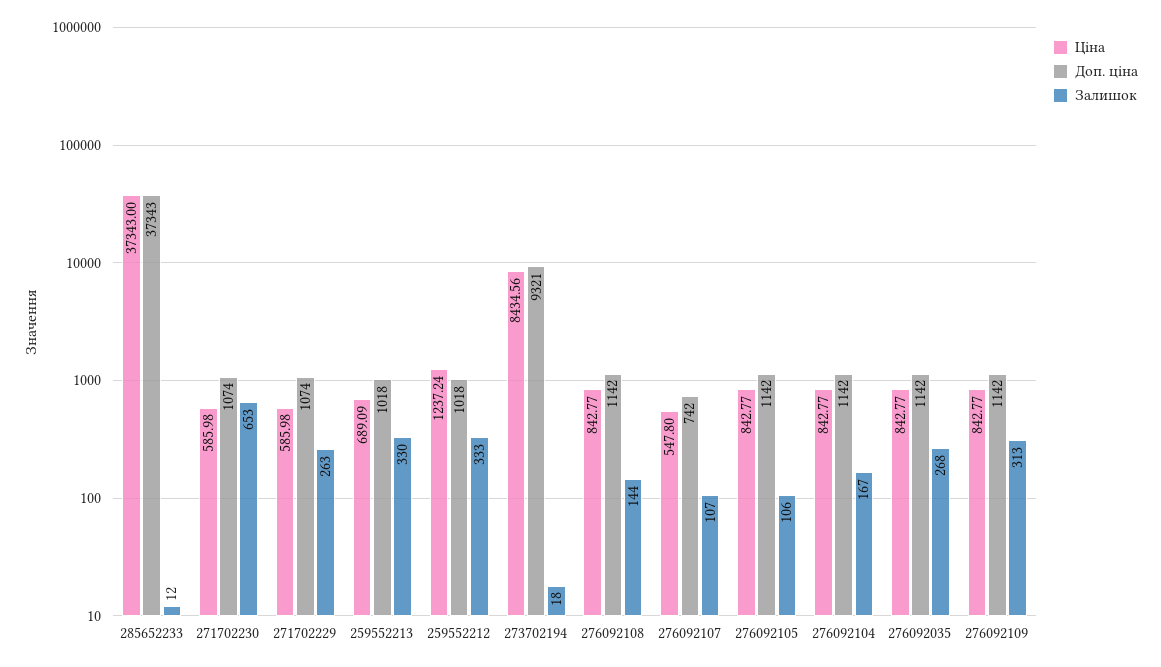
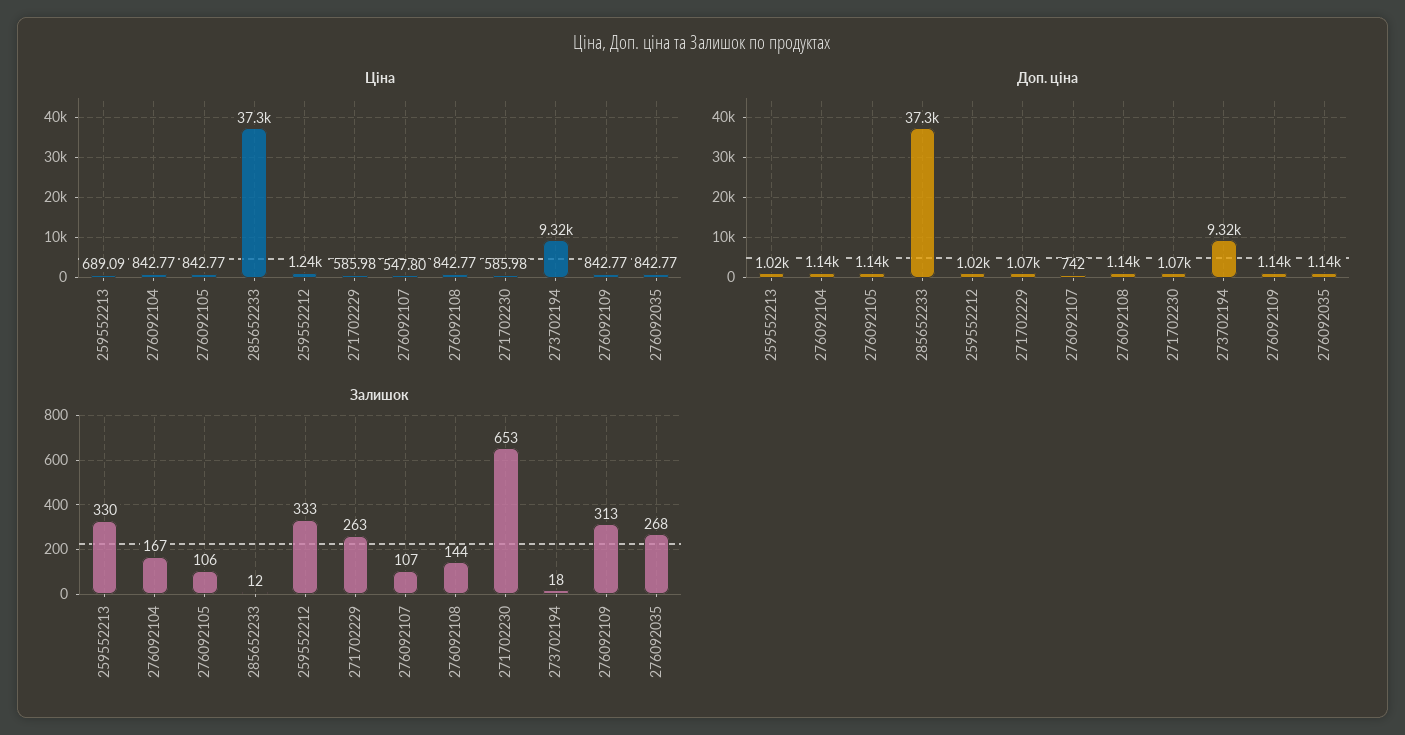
Ціна, 273702194: 8434.56 -> 9320

